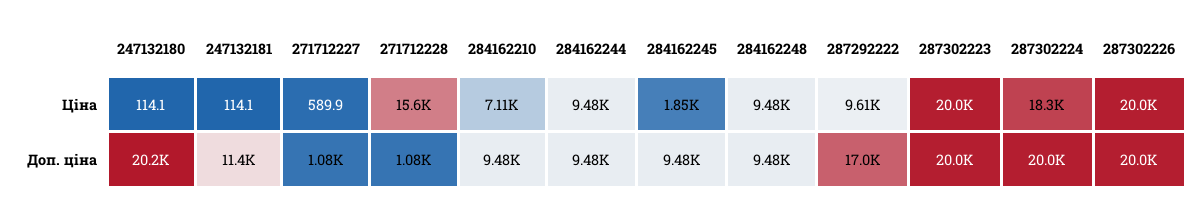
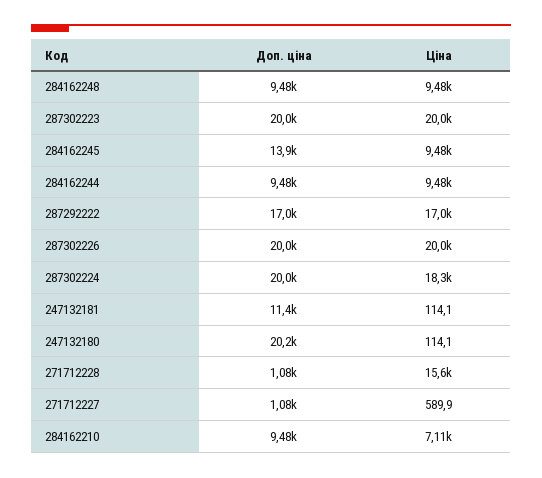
284162245, Ціна: 1850 -> 9480
287292222, Ціна: 9610 -> 17000
284162245, Доп. ціна: 9480 -> 13900

